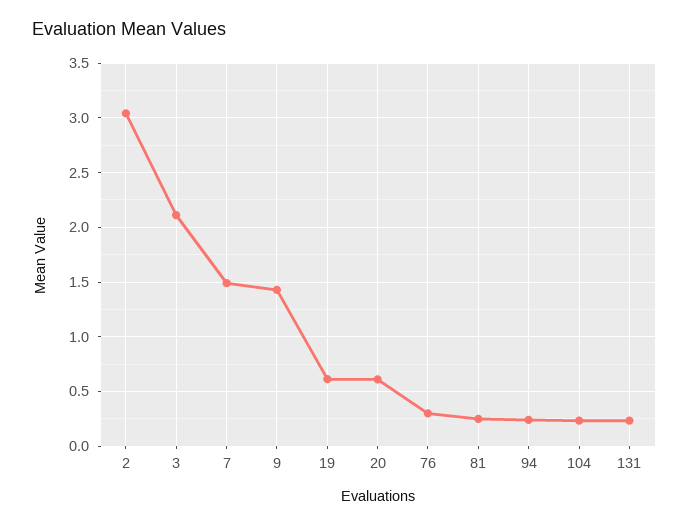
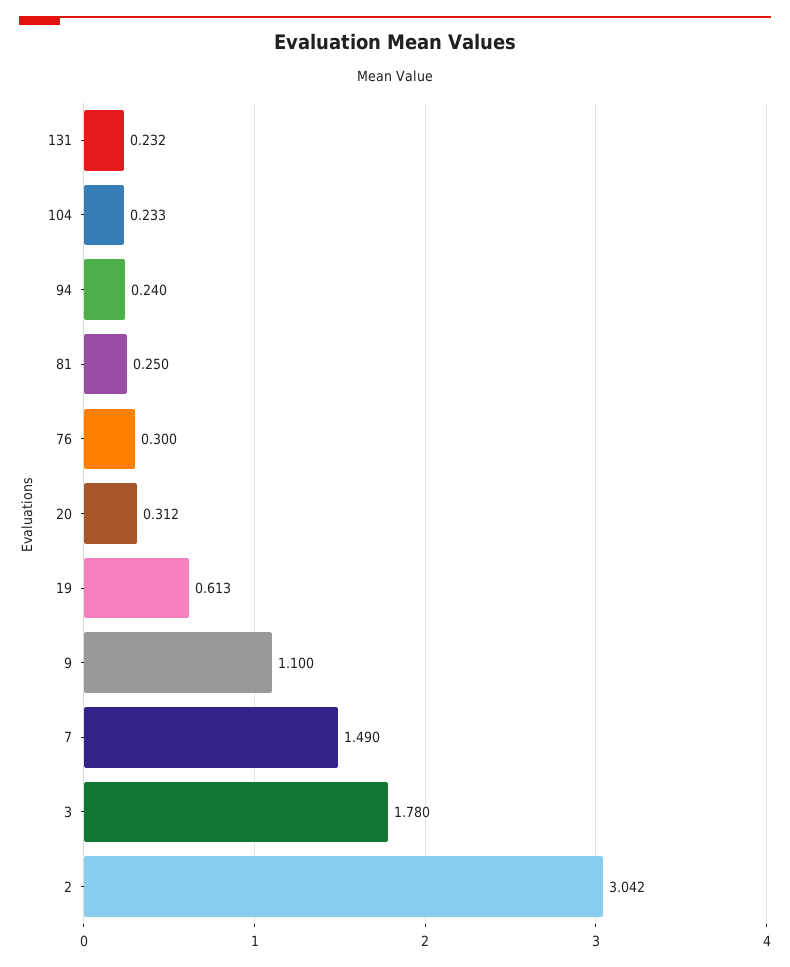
3: 2.1 -> 1.78
9: 1.4 -> 1.1
20: 0.6 -> 0.312

